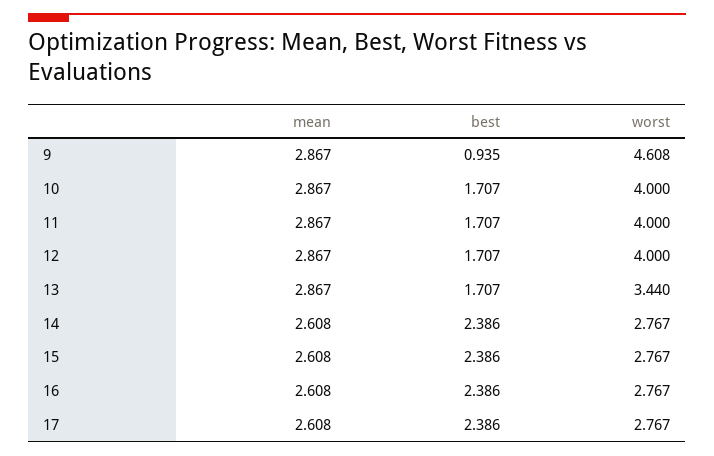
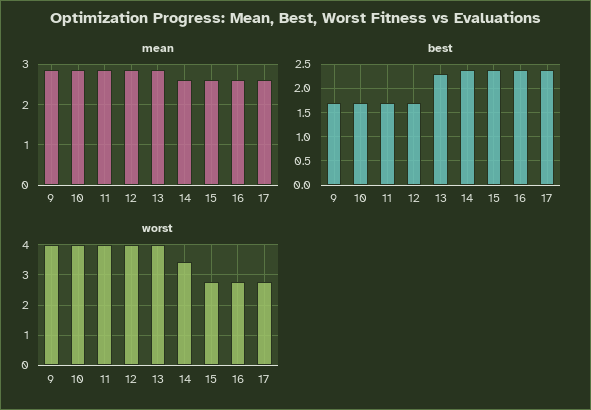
best, 9: 0.935 -> 1.75
worst, 9: 4.608 -> 4
best, 13: 1.707 -> 2.25
worst, 13: 3.44 -> 4
worst, 14: 2.767 -> 3.4

